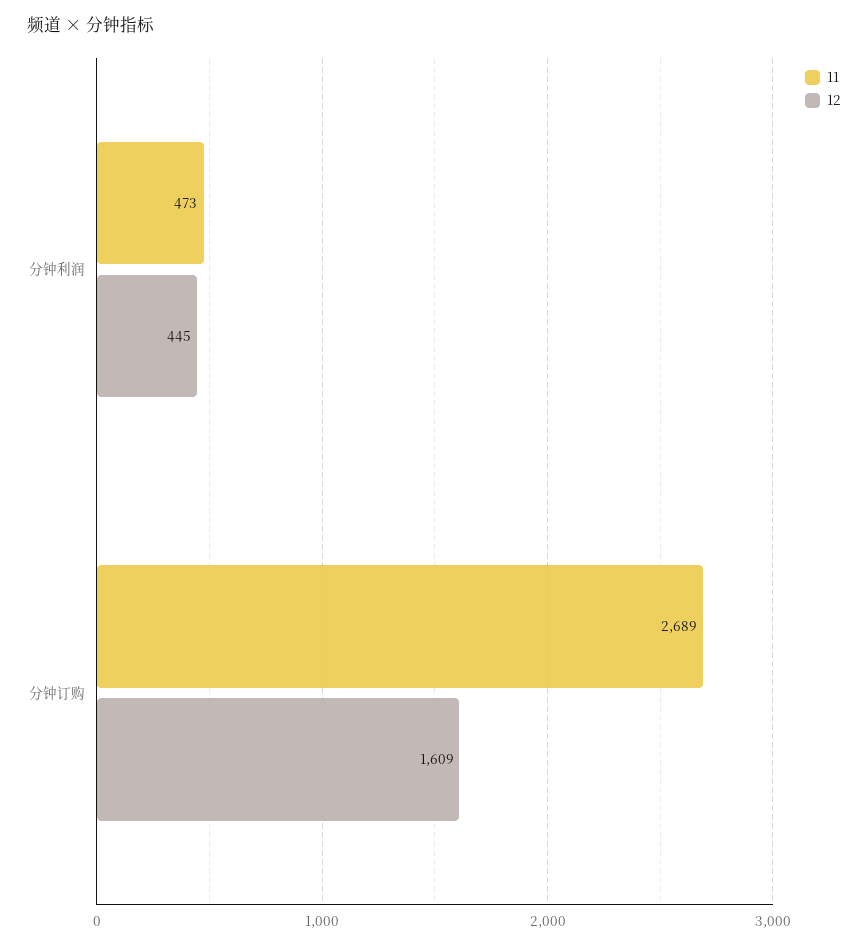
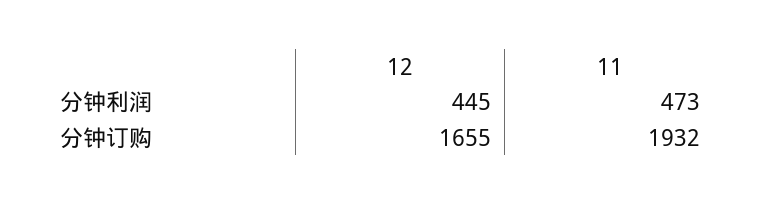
11, 分钟订购: 2689 -> 1932
12, 分钟订购: 1609 -> 1655

